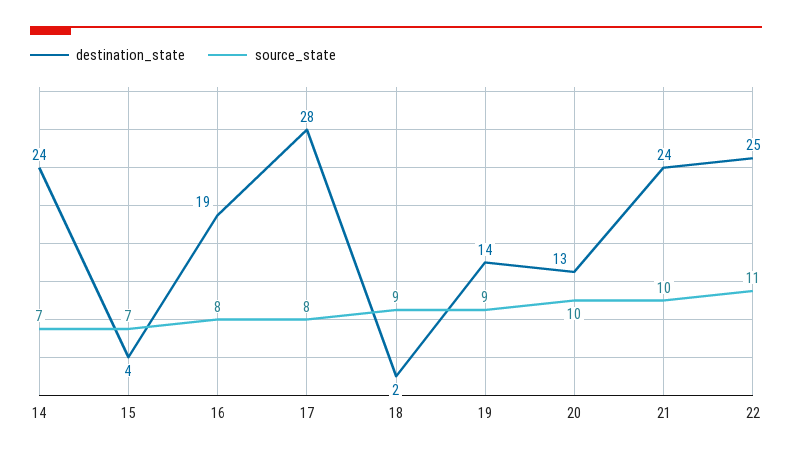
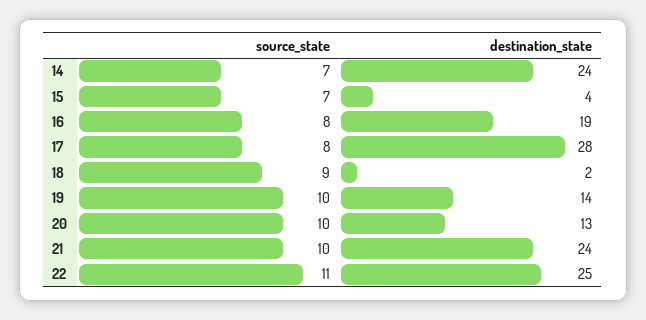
source_state, 19: 9 -> 10

